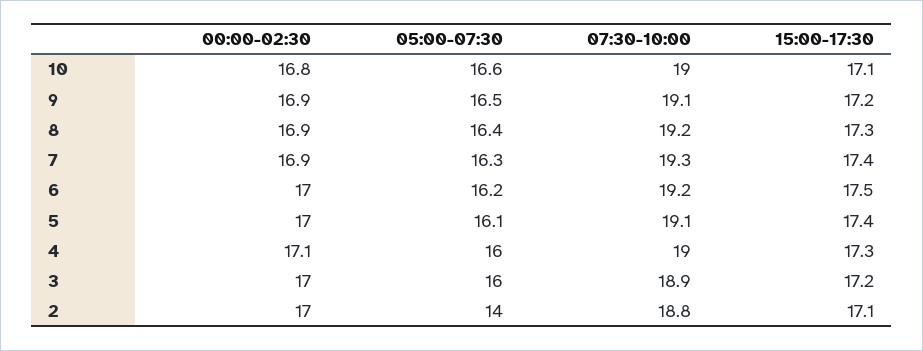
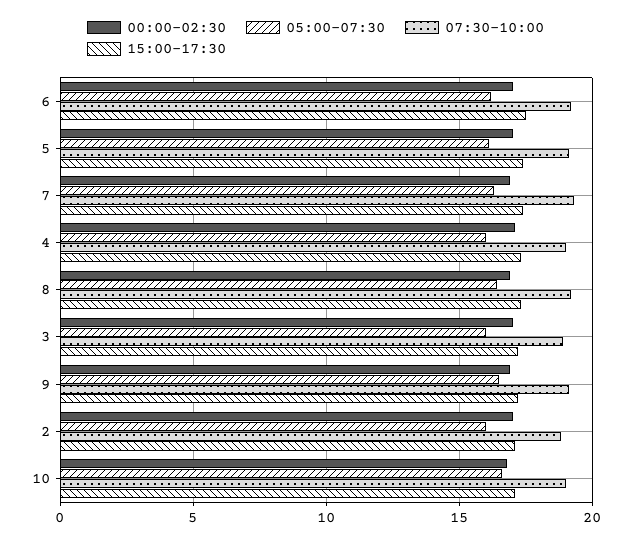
05:00-07:30, 2: 14 -> 16

